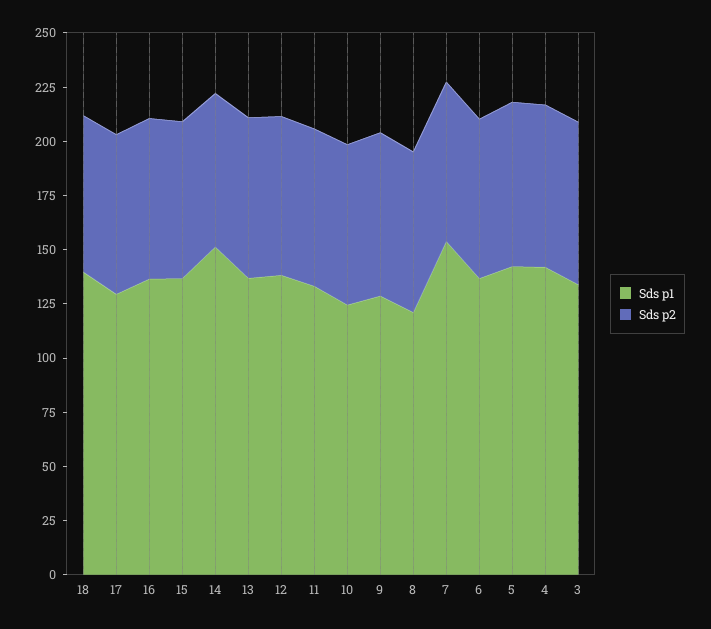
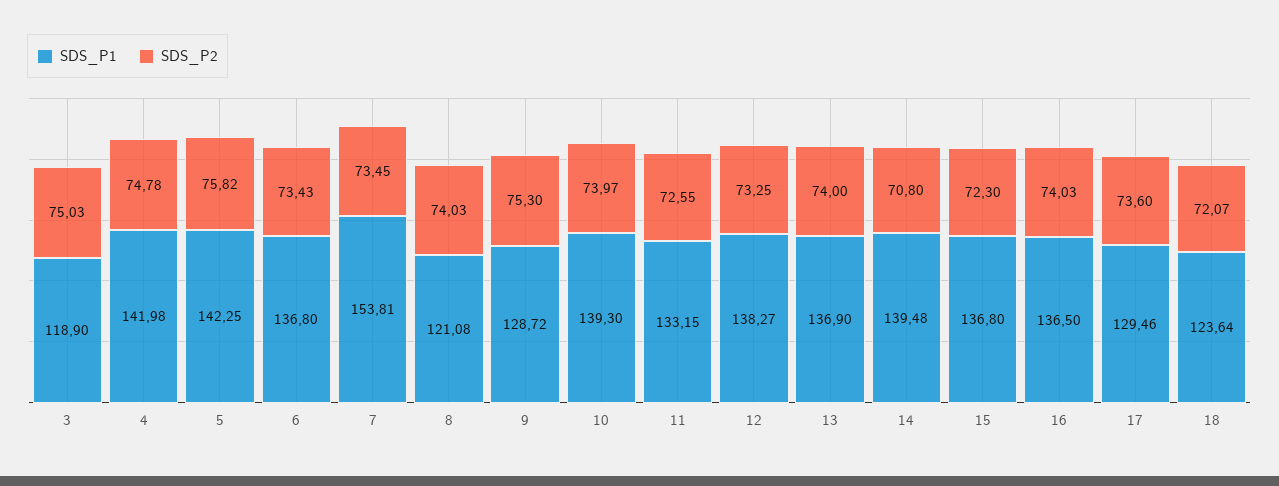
Sds p1, 18: 140 -> 123.64
Sds p1, 14: 150 -> 139.48
Sds p1, 10: 125 -> 139.3
Sds p1, 3: 135 -> 118.9

